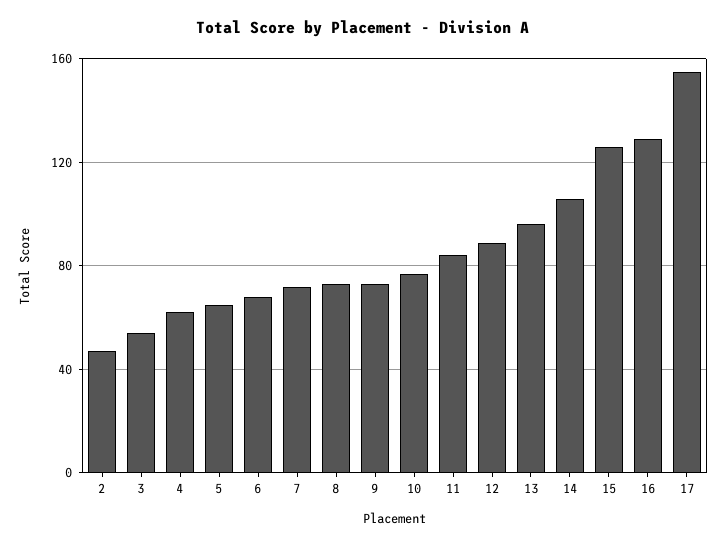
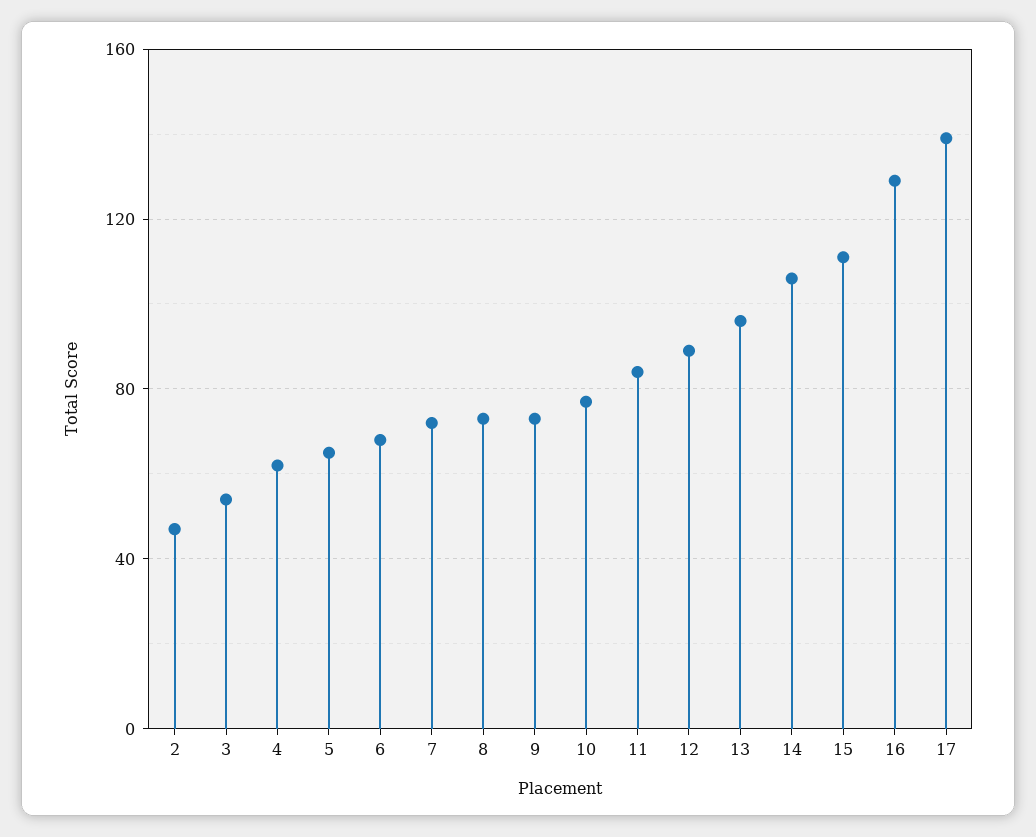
15: 125 -> 110
17: 155 -> 140

